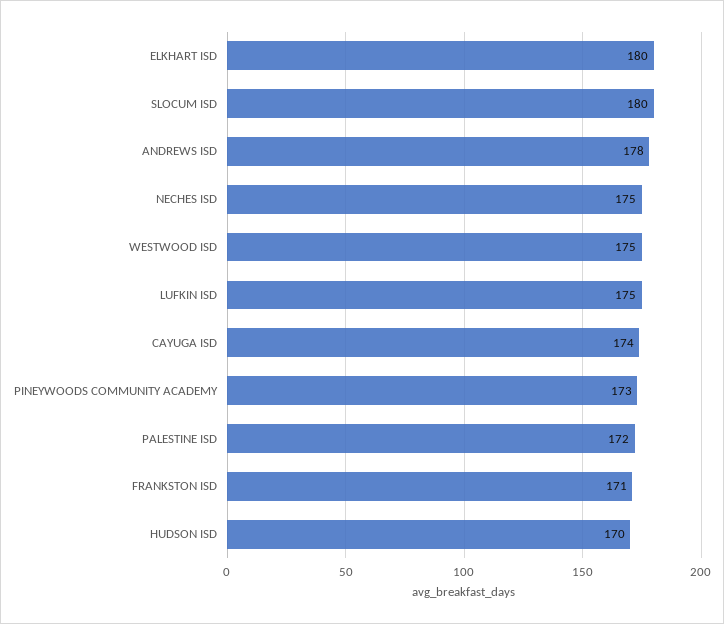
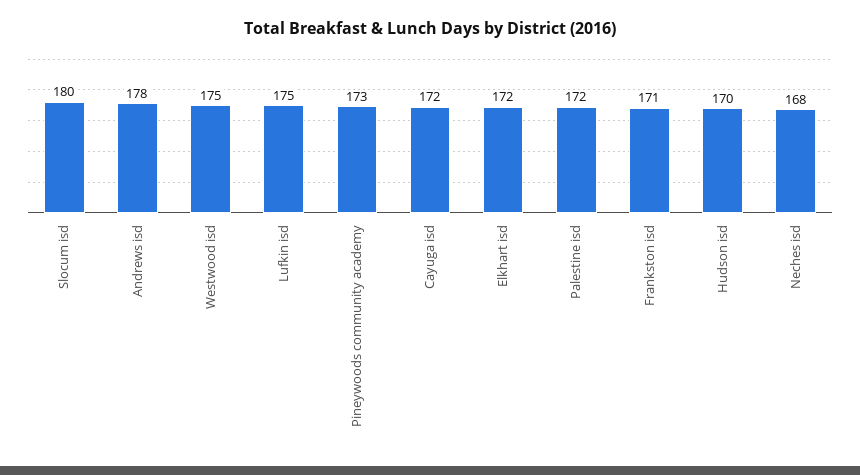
ELKHART ISD: 180 -> 172
NECHES ISD: 175 -> 168
CAYUGA ISD: 174 -> 172

